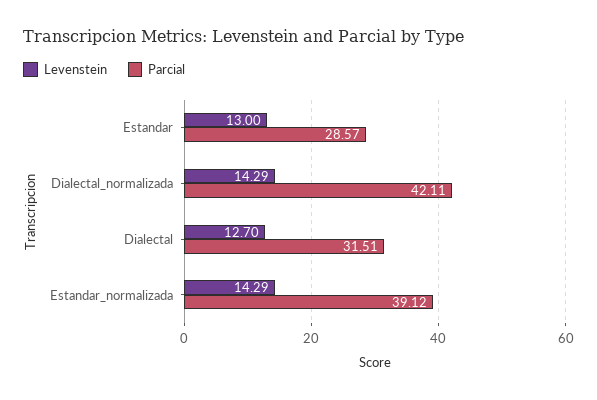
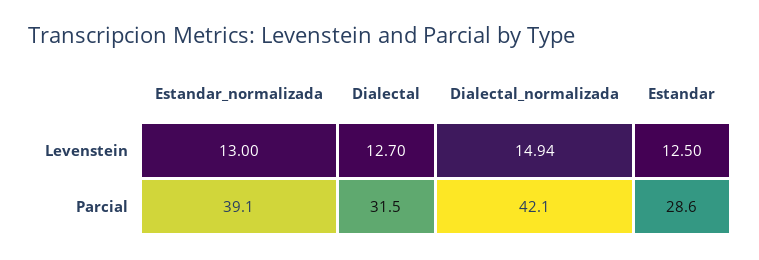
Levenstein, Estandar: 13 -> 12.5
Levenstein, Dialectal_normalizada: 14.29 -> 14.94
Levenstein, Estandar_normalizada: 14.29 -> 13

